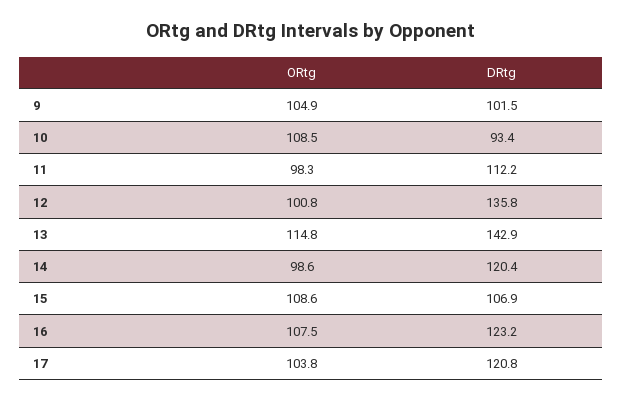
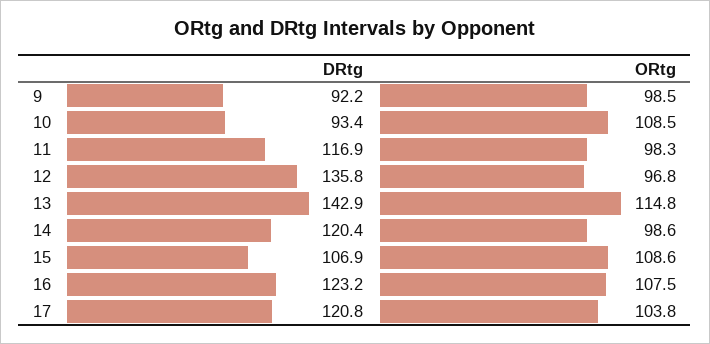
ORtg, 9: 104.9 -> 98.5
DRtg, 9: 101.5 -> 92.2
DRtg, 11: 112.2 -> 116.9
ORtg, 12: 100.8 -> 96.8

